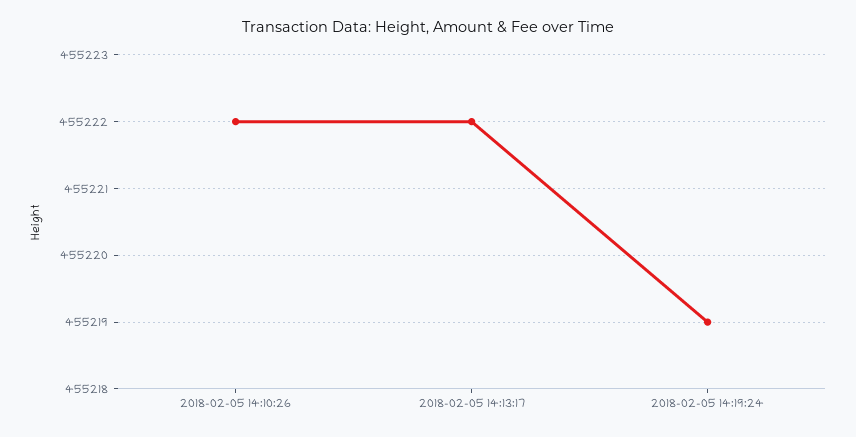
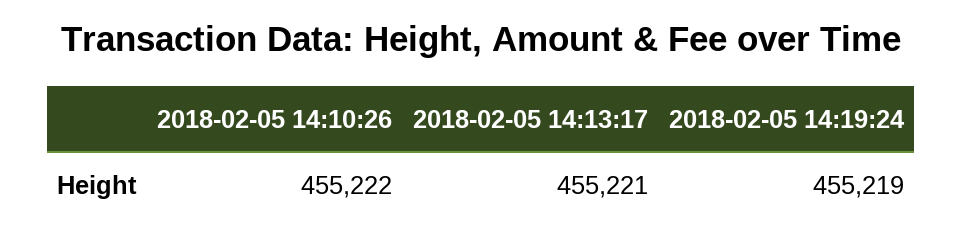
2018-02-05 14:13:17: 455222 -> 455221

